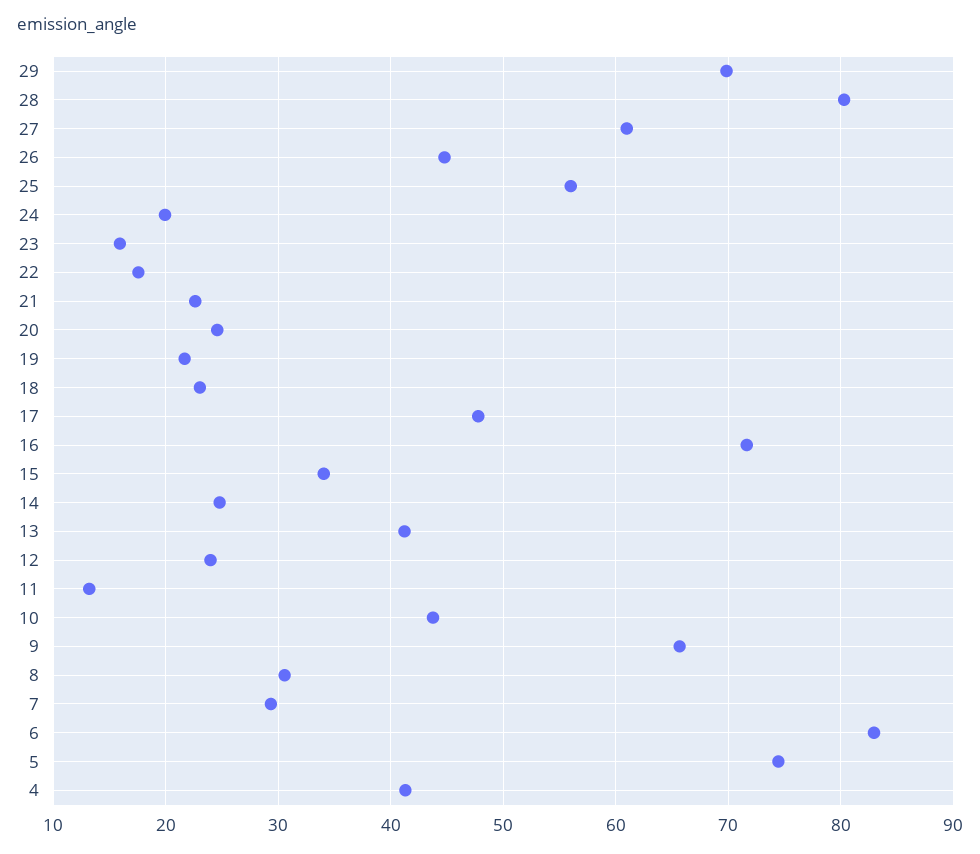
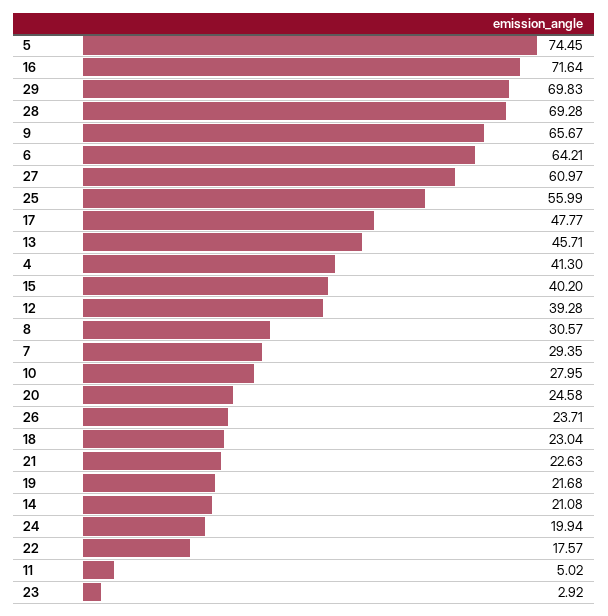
28: 80 -> 69.28
26: 45 -> 23.71
23: 16 -> 2.92
15: 34 -> 40.2
14: 25 -> 21.08
13: 41 -> 45.71
12: 24 -> 39.28
11: 13 -> 5.02
10: 44 -> 27.95
6: 83 -> 64.21

